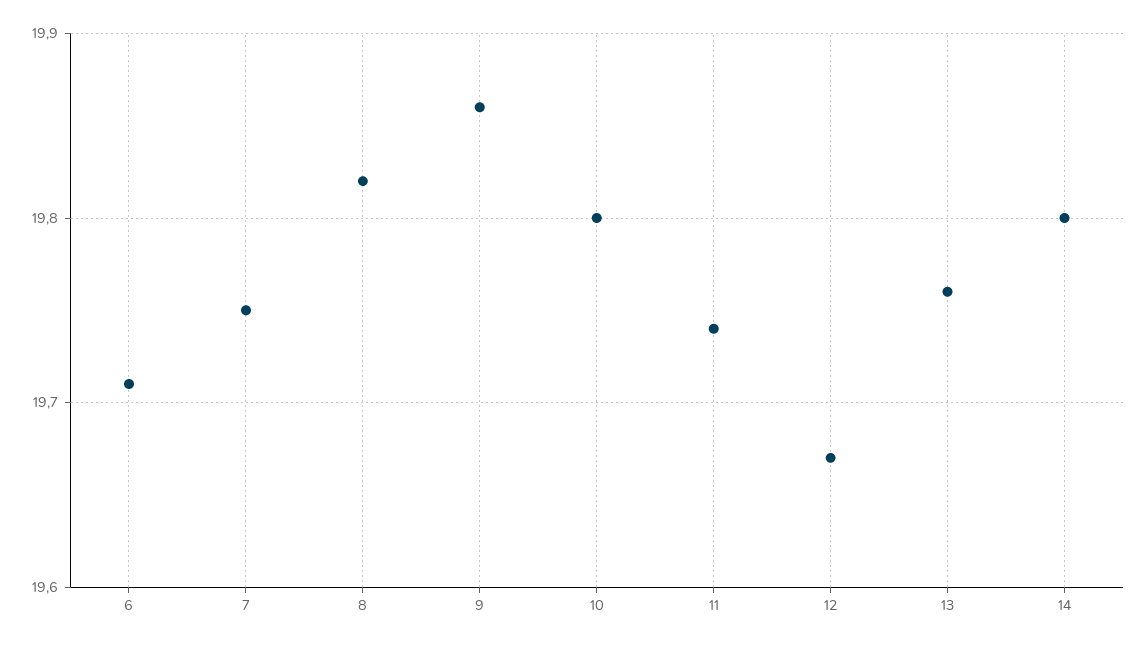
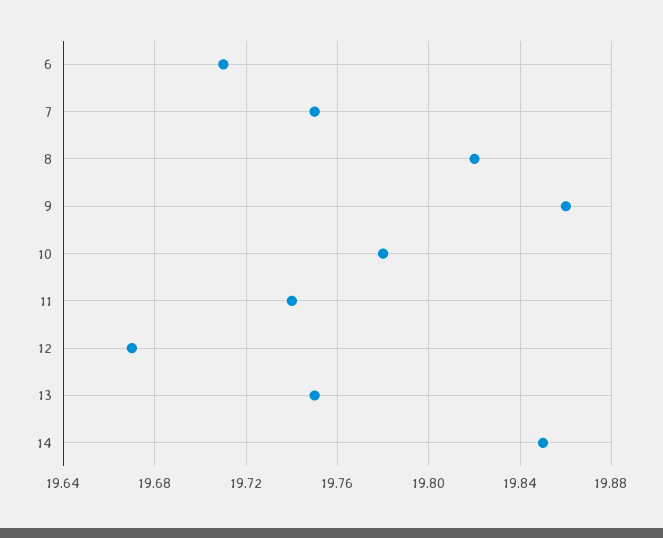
10: 19.8 -> 19.78
13: 19.76 -> 19.75
14: 19.8 -> 19.85

